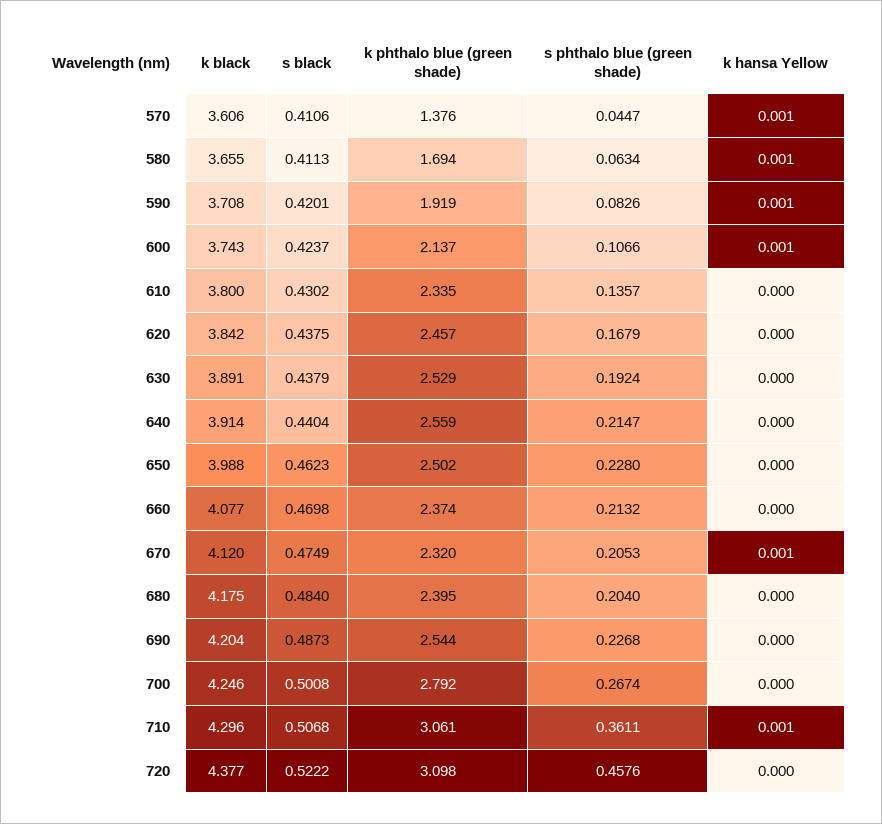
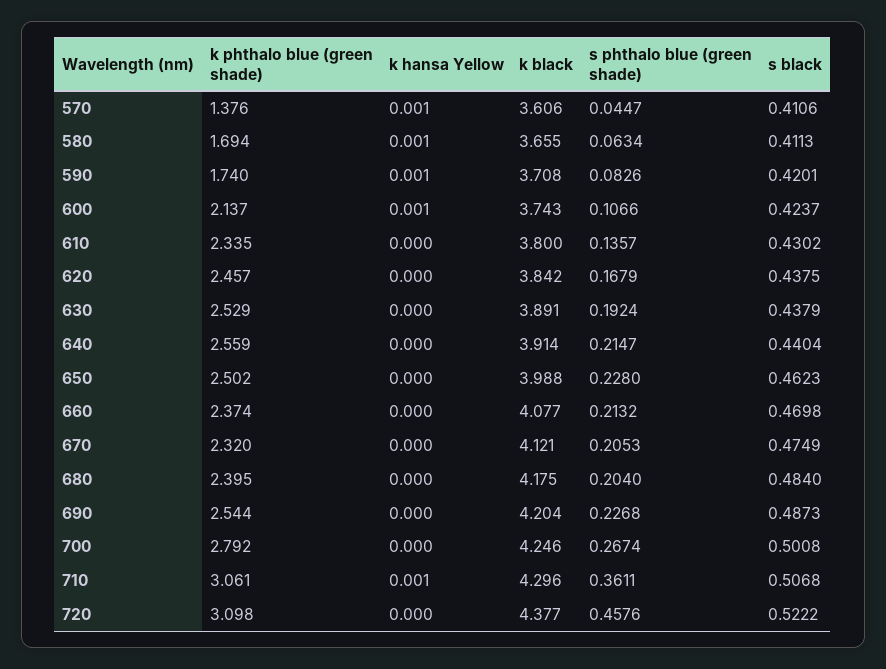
k phthalo blue (green shade), 590: 1.919 -> 1.74
k black, 670: 4.12 -> 4.121
k hansa Yellow, 670: 0.001 -> 0

